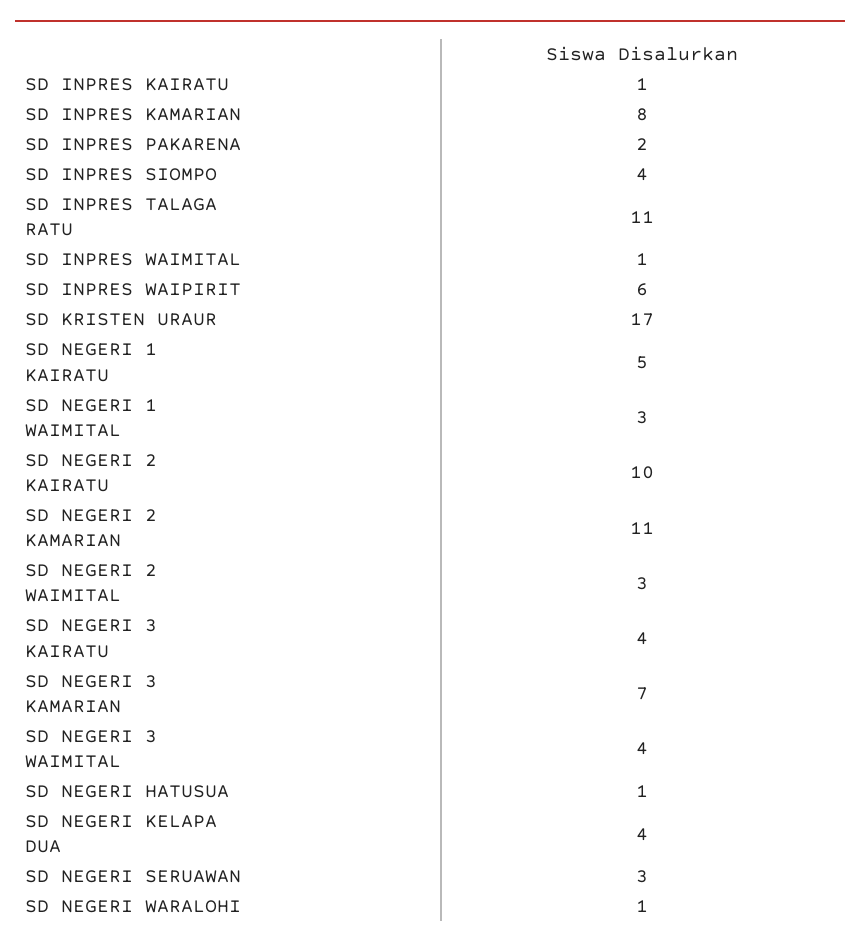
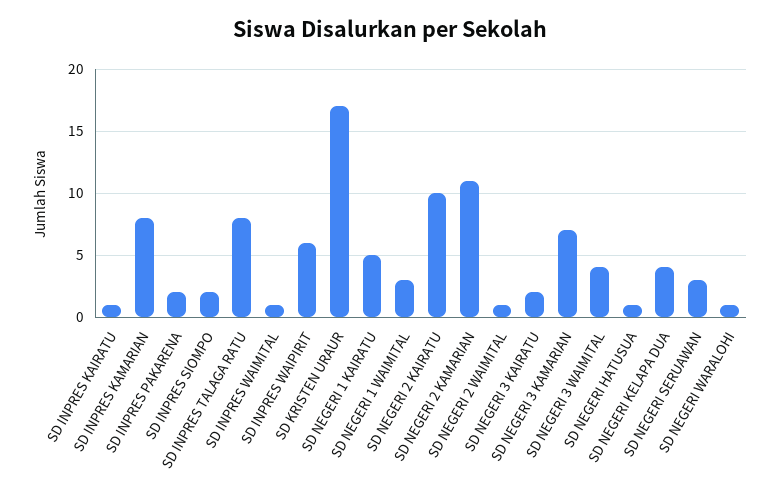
SD INPRES SIOMPO: 4 -> 2
SD INPRES TALAGA RATU: 11 -> 8
SD NEGERI 2 WAIMITAL: 3 -> 1
SD NEGERI 3 KAIRATU: 4 -> 2

